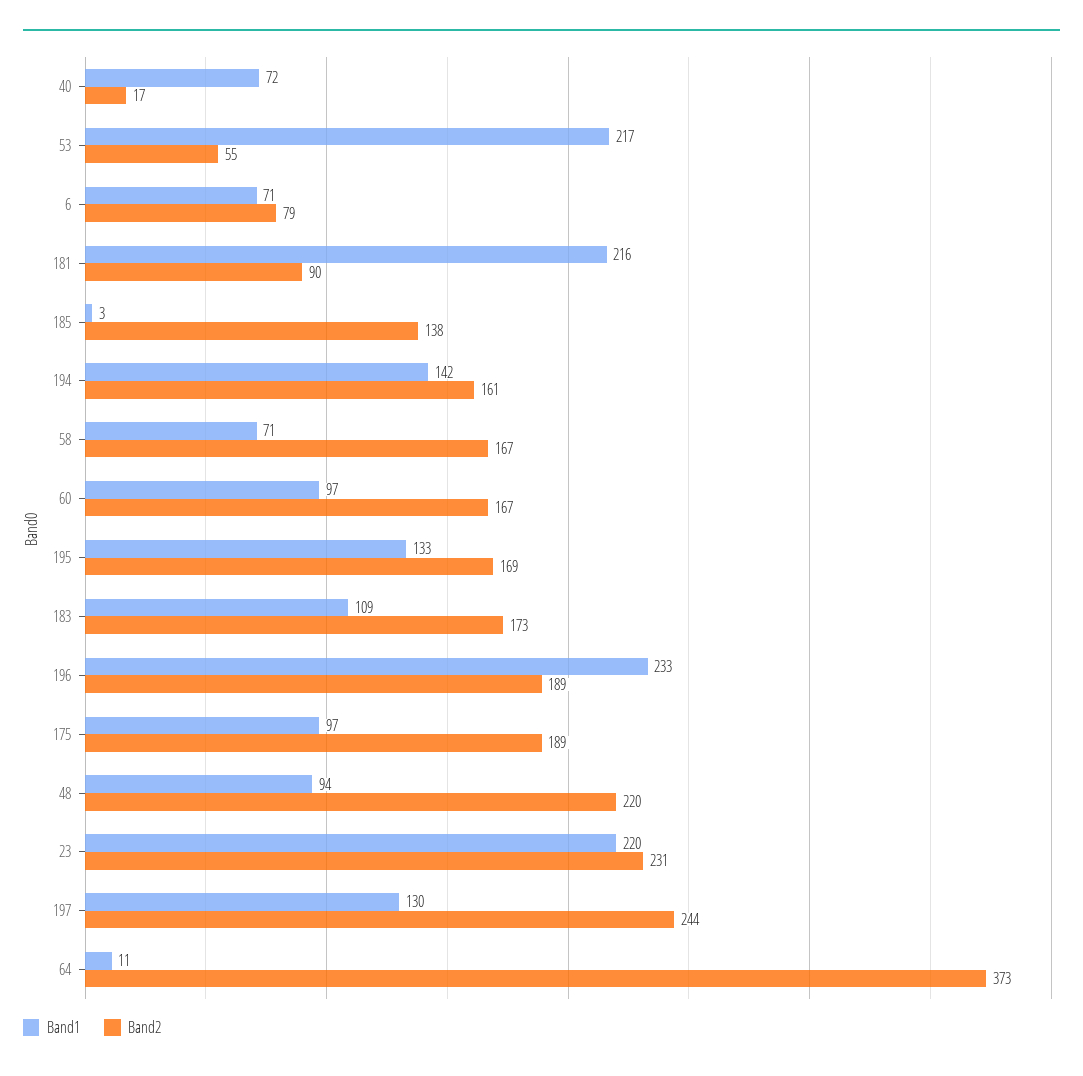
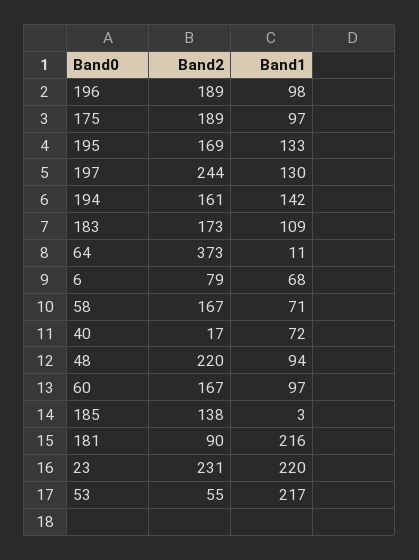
Band1, 6: 71 -> 68
Band1, 196: 233 -> 98

